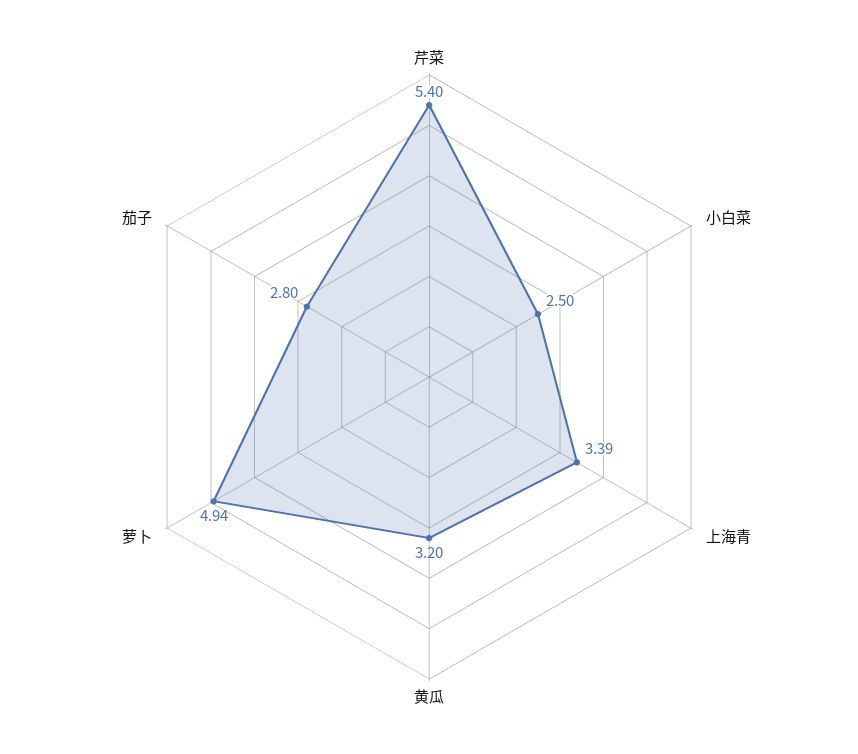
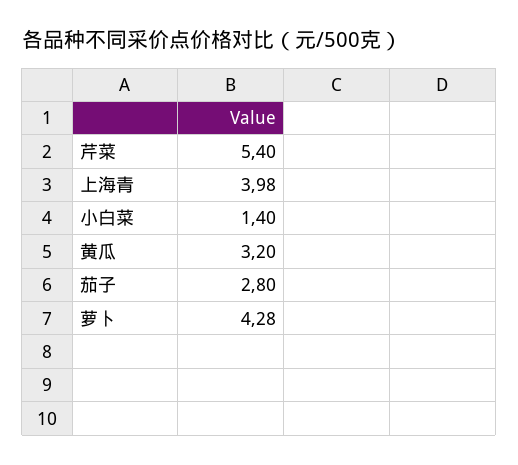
小白菜: 2.5 -> 1.4
上海青: 3.39 -> 3.98
萝卜: 4.94 -> 4.28

